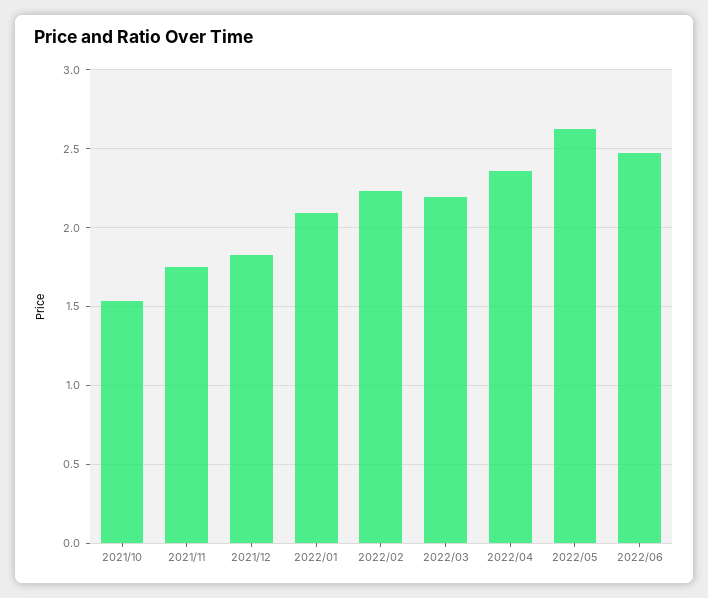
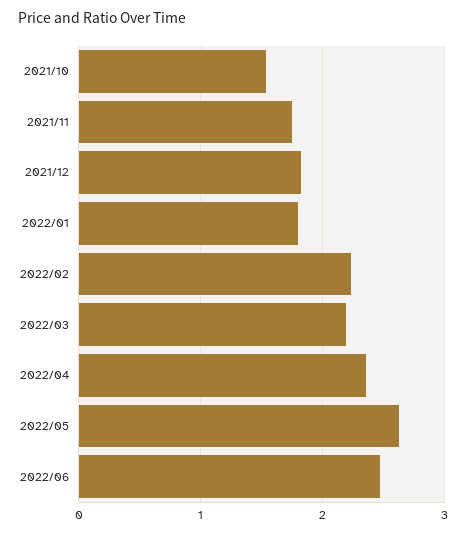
2022/01: 2.1 -> 1.8

